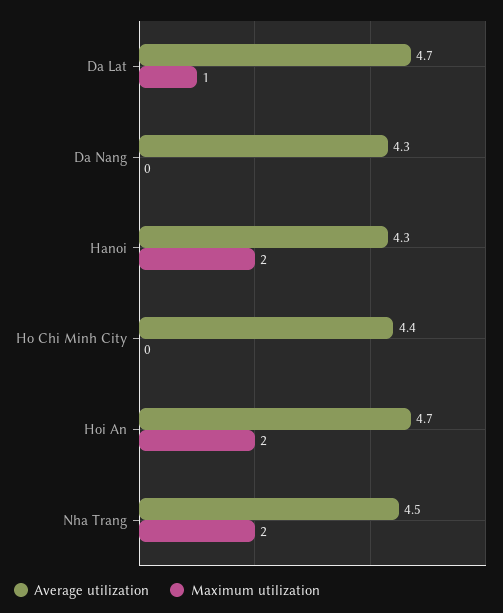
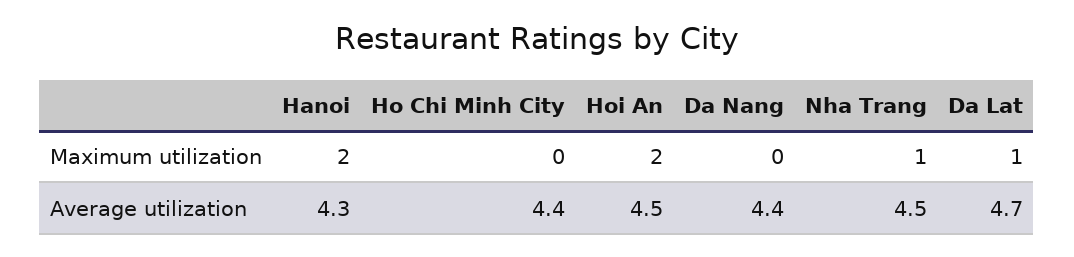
Average utilization, Da Nang: 4.3 -> 4.4
Average utilization, Hoi An: 4.7 -> 4.5
Maximum utilization, Nha Trang: 2 -> 1

